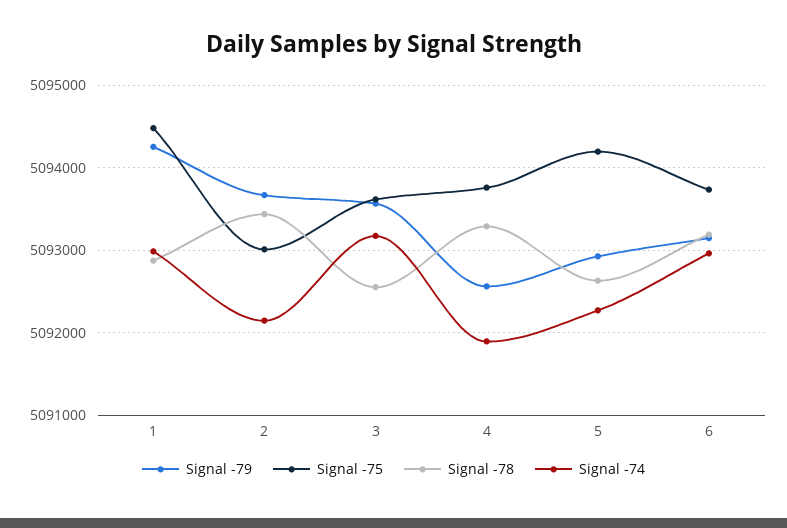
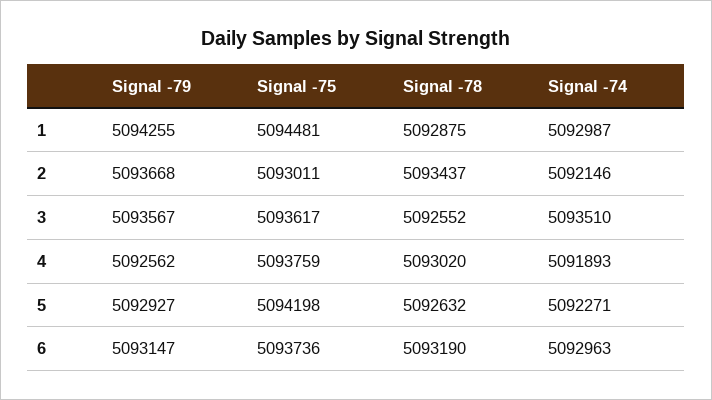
Signal -74, 3: 5093200 -> 5093510
Signal -78, 4: 5093300 -> 5093020

